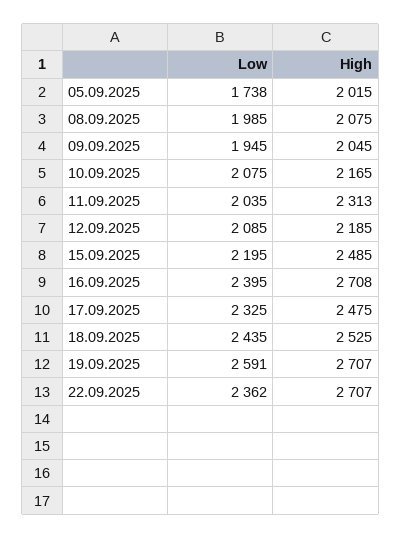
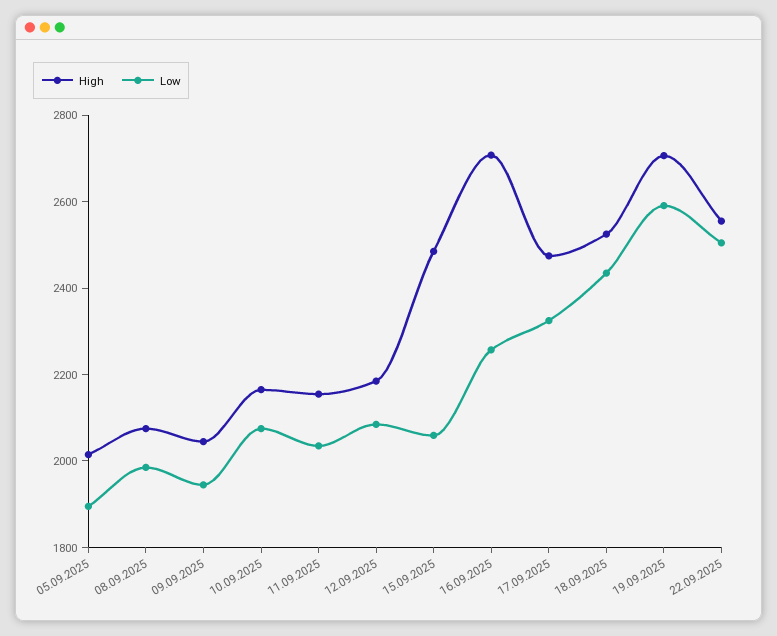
Low, 05.09.2025: 1738 -> 1900
High, 11.09.2025: 2313 -> 2150
Low, 15.09.2025: 2195 -> 2050
Low, 16.09.2025: 2395 -> 2250
Low, 22.09.2025: 2362 -> 2500
High, 22.09.2025: 2707 -> 2550

